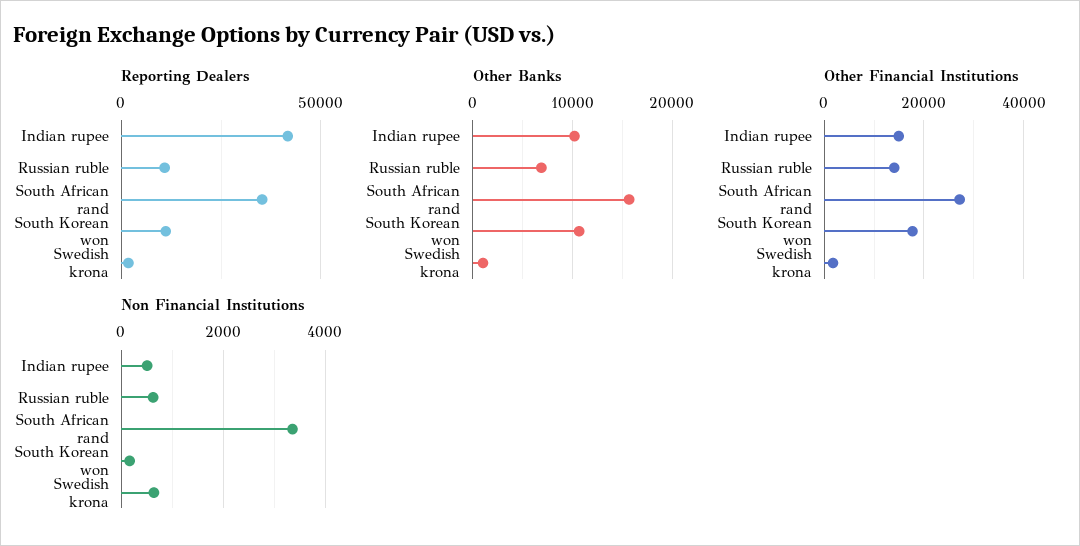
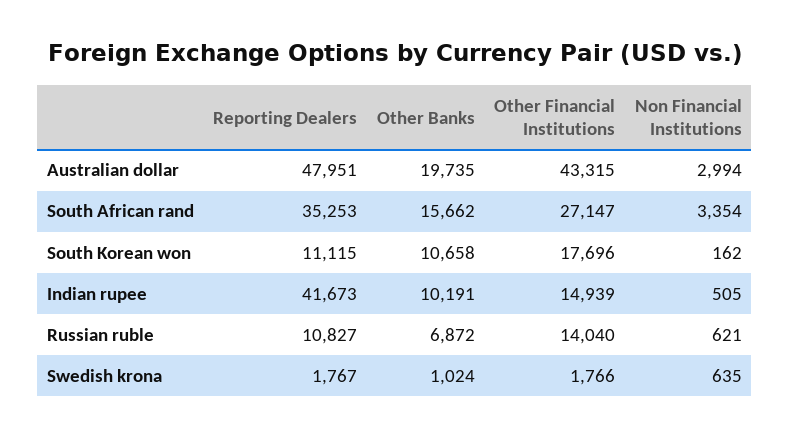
Reporting Dealers, Australian dollar: none -> 47951
Other Banks, Australian dollar: none -> 19735
Other Financial Institutions, Australian dollar: none -> 43315
Non Financial Institutions, Australian dollar: none -> 2994

